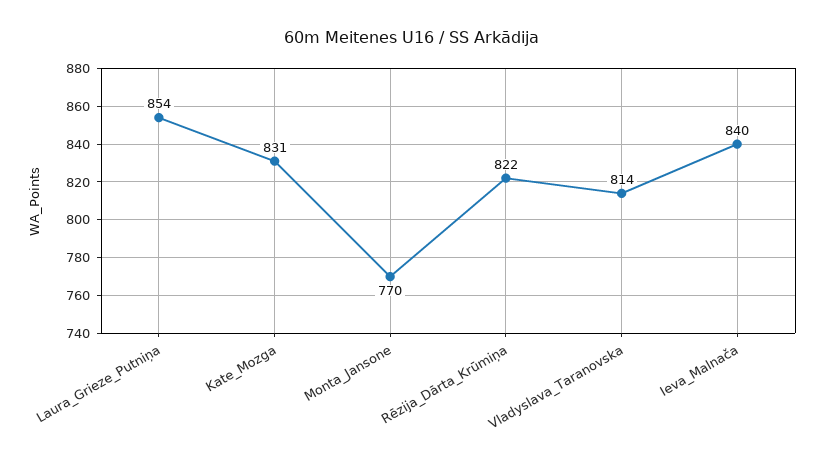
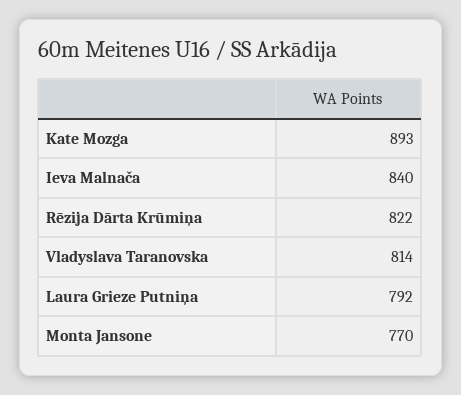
Laura_Grieze_Putniņa: 854 -> 792
Kate_Mozga: 831 -> 893

